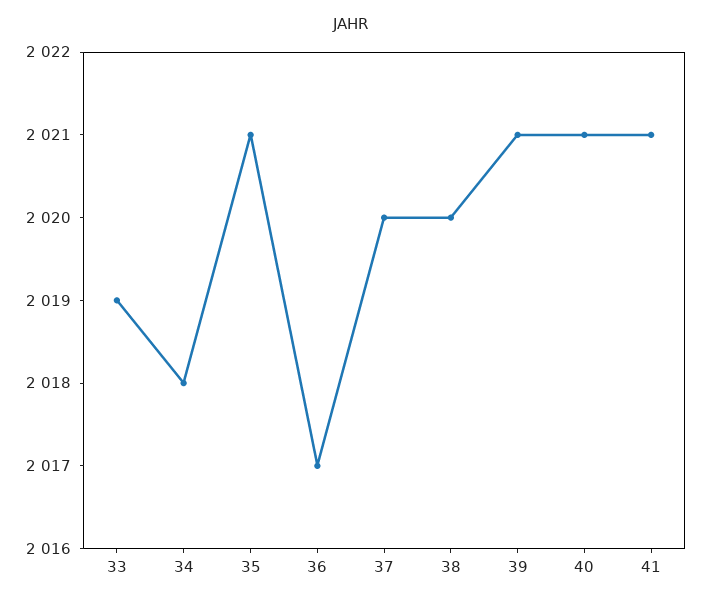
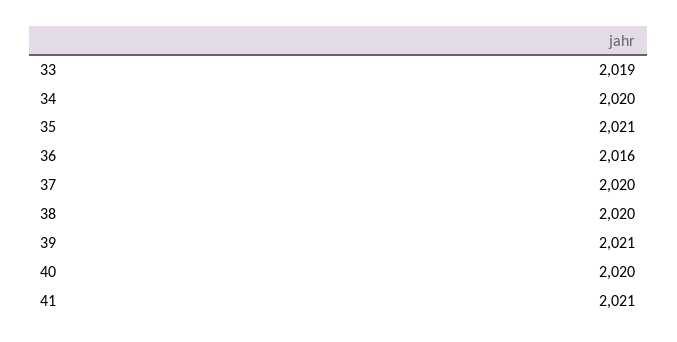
34: 2018 -> 2020
36: 2017 -> 2016
40: 2021 -> 2020

